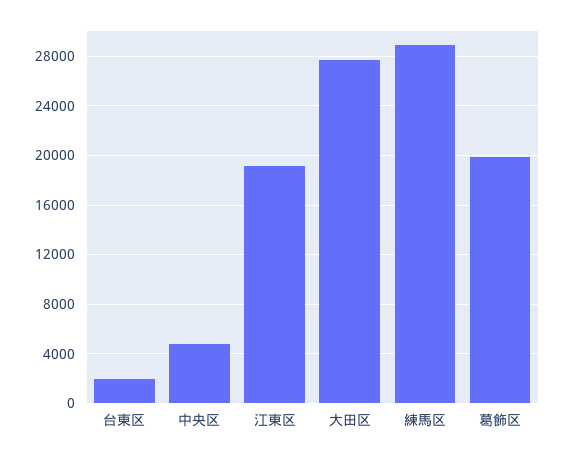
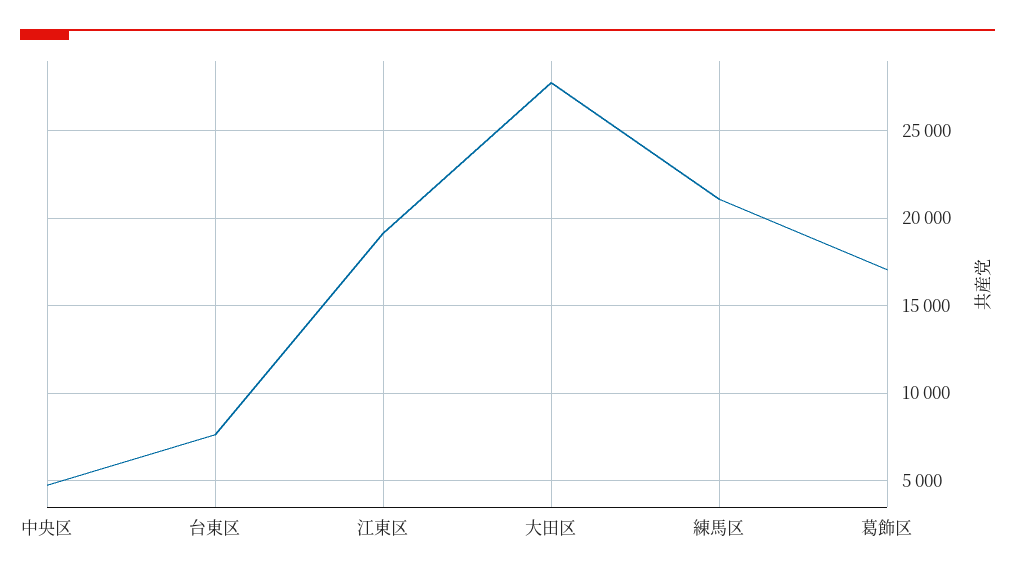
台東区: 2000 -> 7500
練馬区: 29000 -> 21000
葛飾区: 20000 -> 17000

